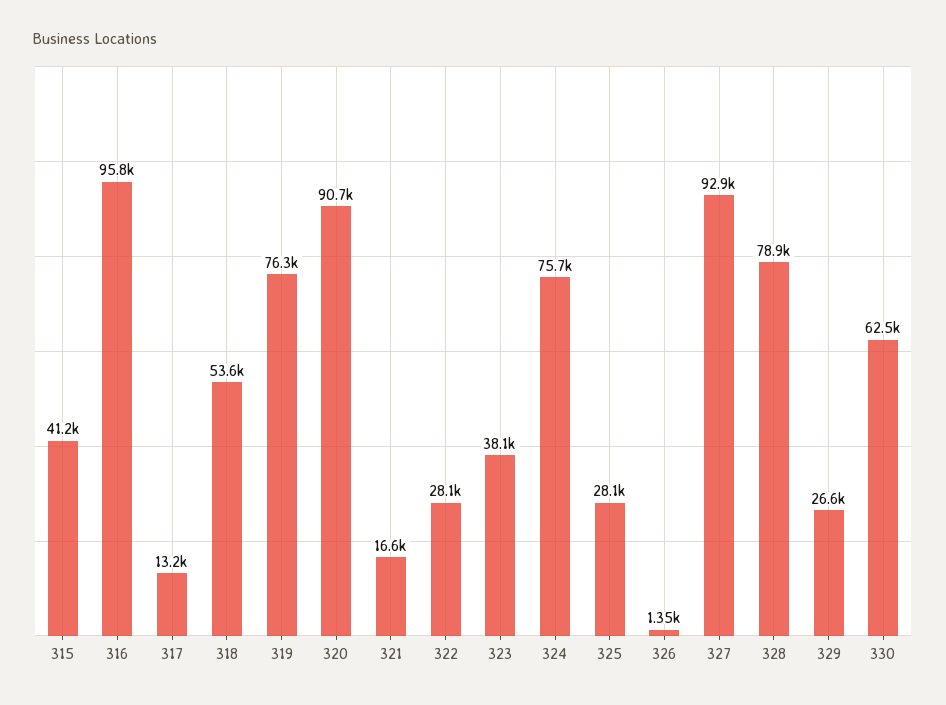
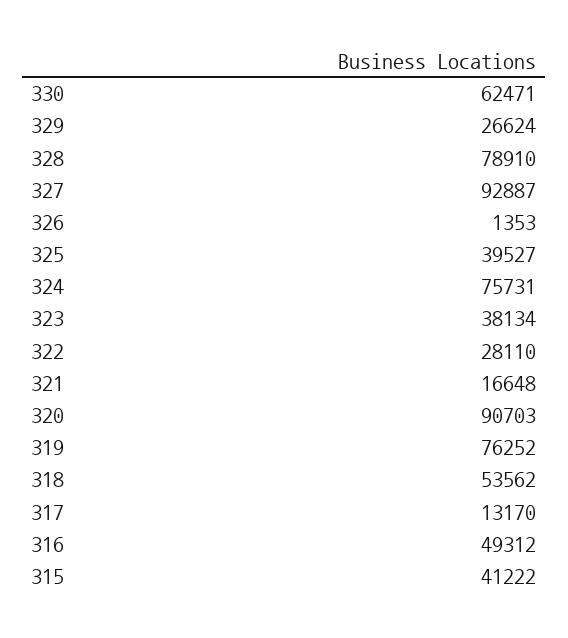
316: 95800 -> 49312
325: 28100 -> 39527

